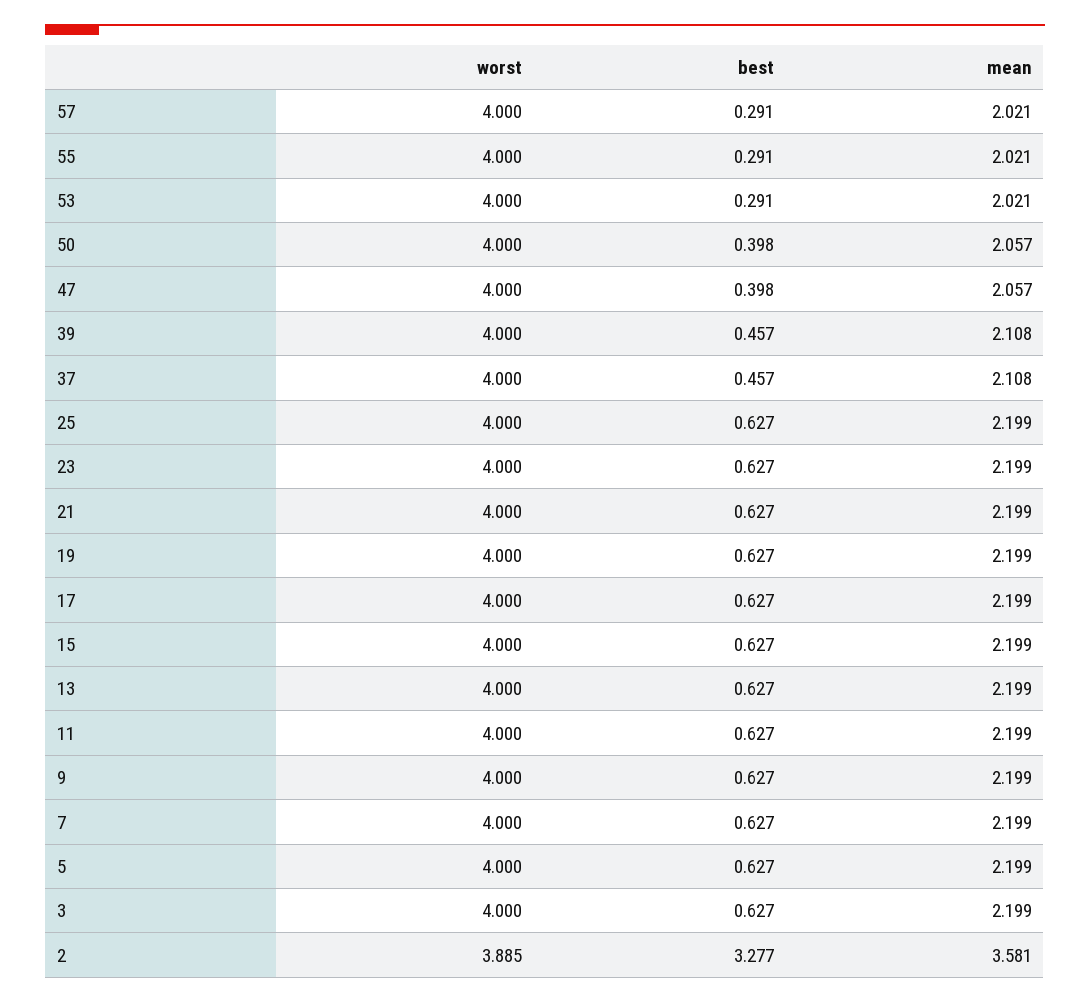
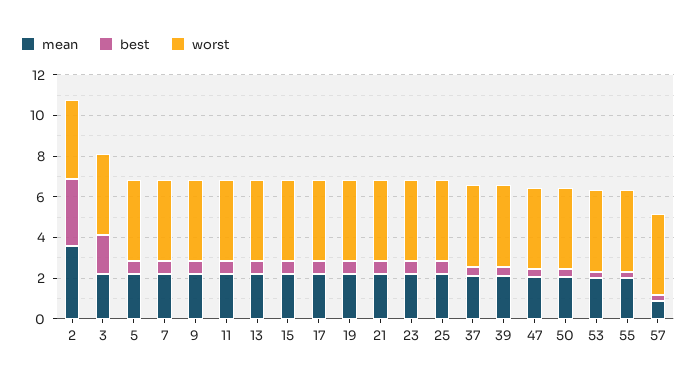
mean, 57: 2.021 -> 1
best, 3: 0.627 -> 2

